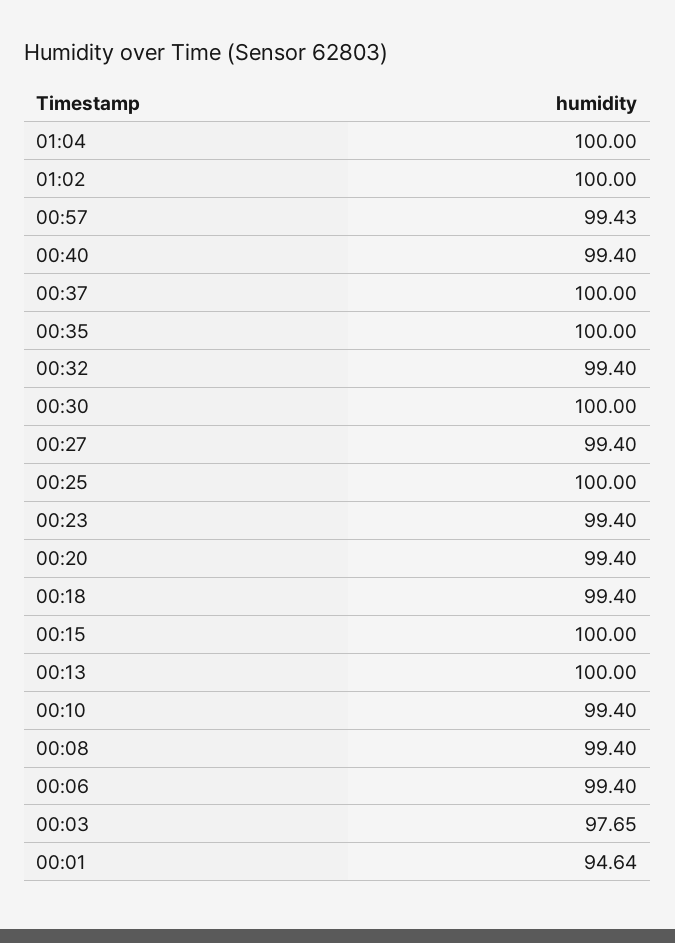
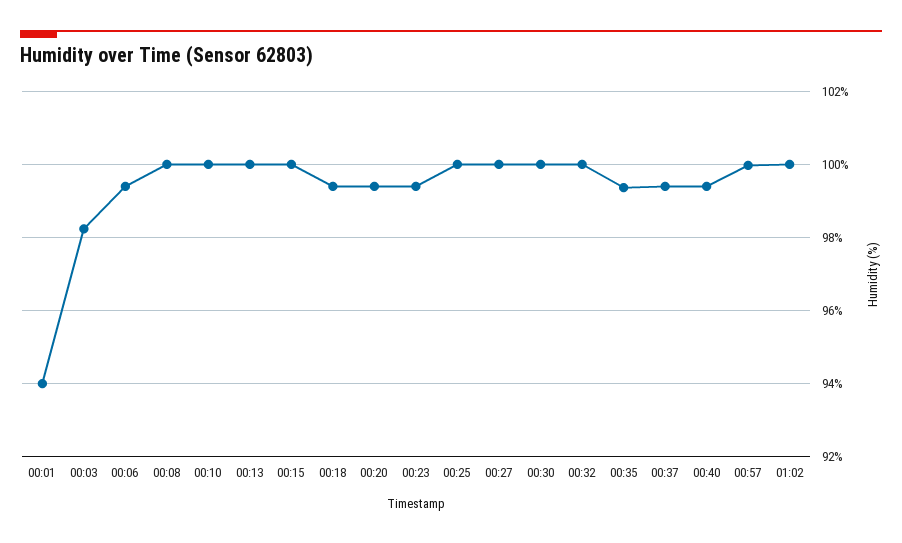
01:04: 100 -> none
00:57: 99.43 -> 100
00:37: 100 -> 99.4
00:35: 100 -> 99.4
00:32: 99.4 -> 100
00:27: 99.4 -> 100
00:10: 99.4 -> 100
00:08: 99.4 -> 100
00:03: 97.65 -> 98.2
00:01: 94.64 -> 94

